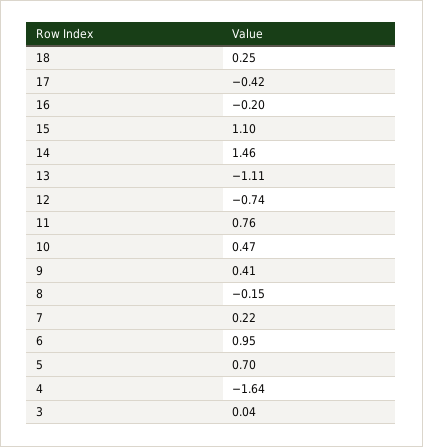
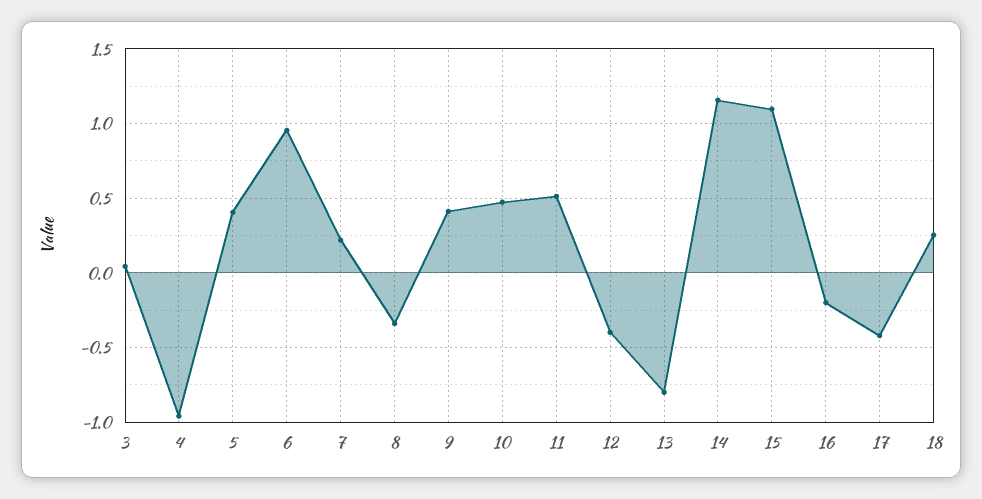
14: 1.46 -> 1.15
13: -1.11 -> -0.8
12: -0.74 -> -0.4
11: 0.76 -> 0.5
8: -0.15 -> -0.35
5: 0.7 -> 0.4
4: -1.64 -> -0.95

